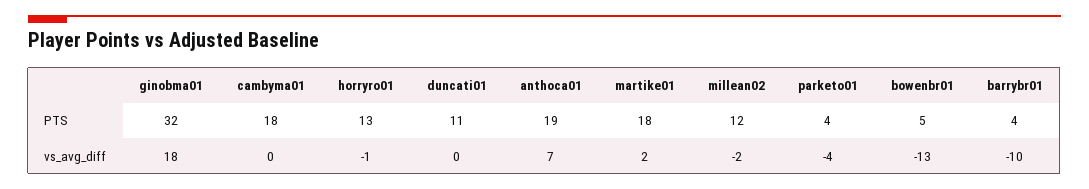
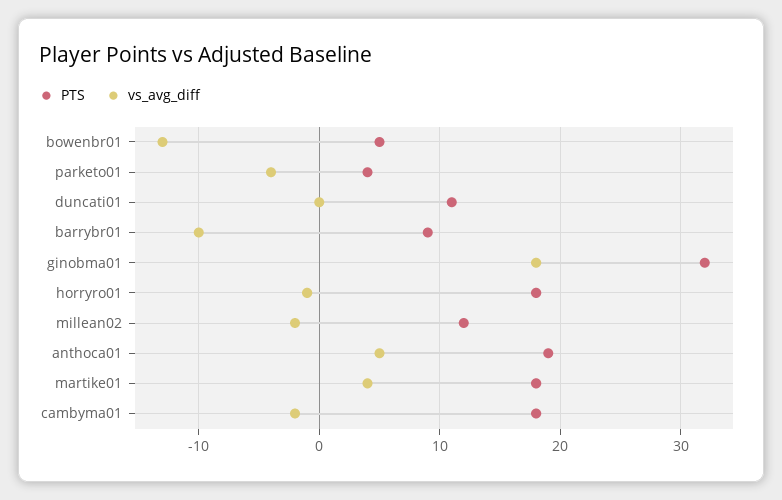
PTS, horryro01: 13 -> 18
PTS, barrybr01: 4 -> 9
vs_avg_diff, cambyma01: 0 -> -2
vs_avg_diff, anthoca01: 7 -> 5
vs_avg_diff, martike01: 2 -> 4

